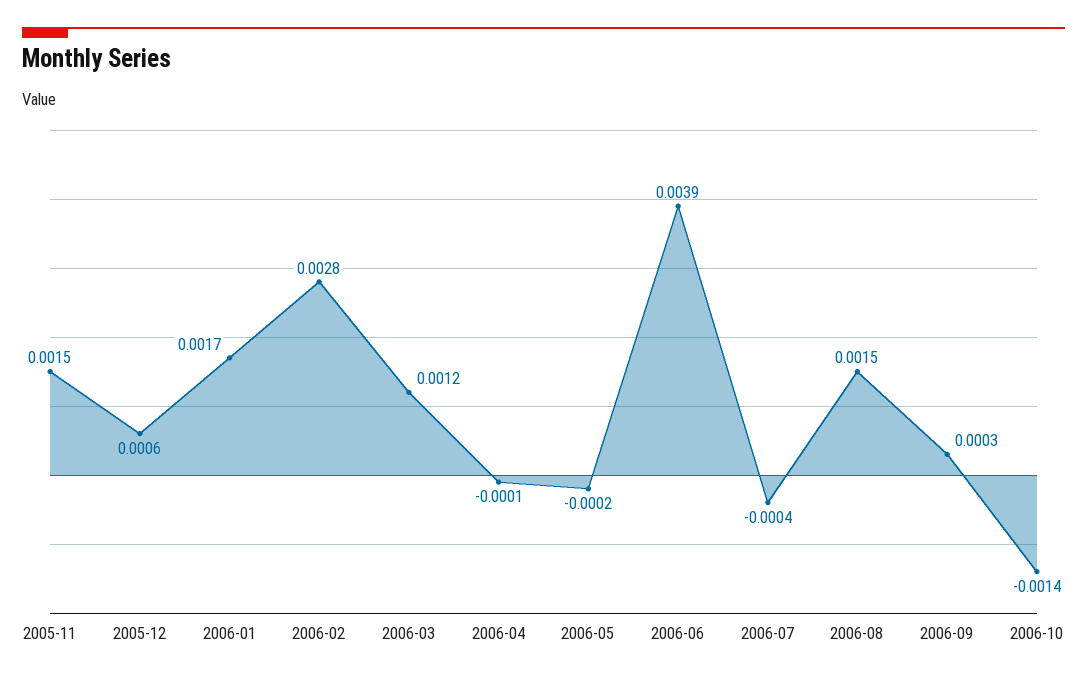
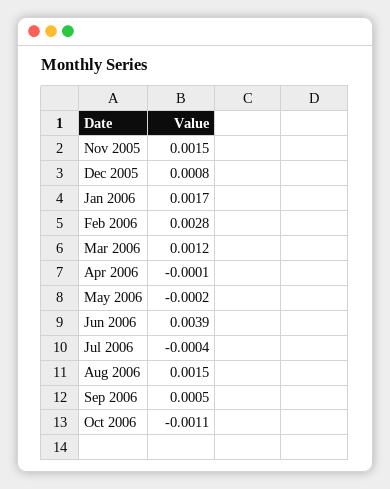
2005-12: 0.0006 -> 0.0008
2006-09: 0.0003 -> 0.0005
2006-10: -0.0014 -> -0.0011

